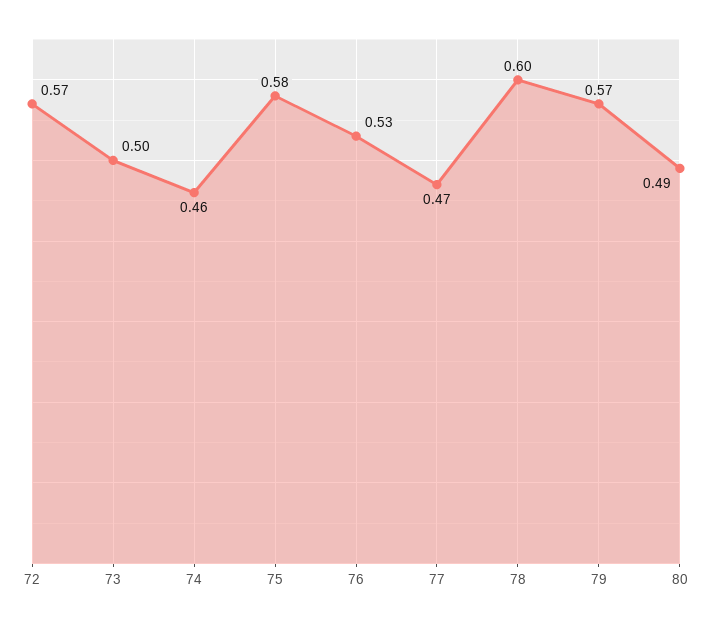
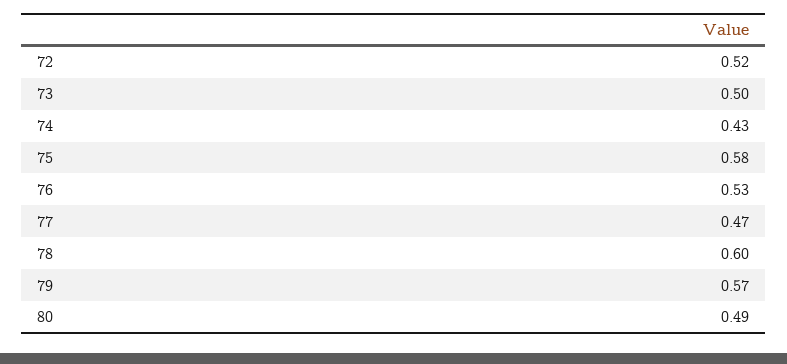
72: 0.57 -> 0.52
74: 0.46 -> 0.43

